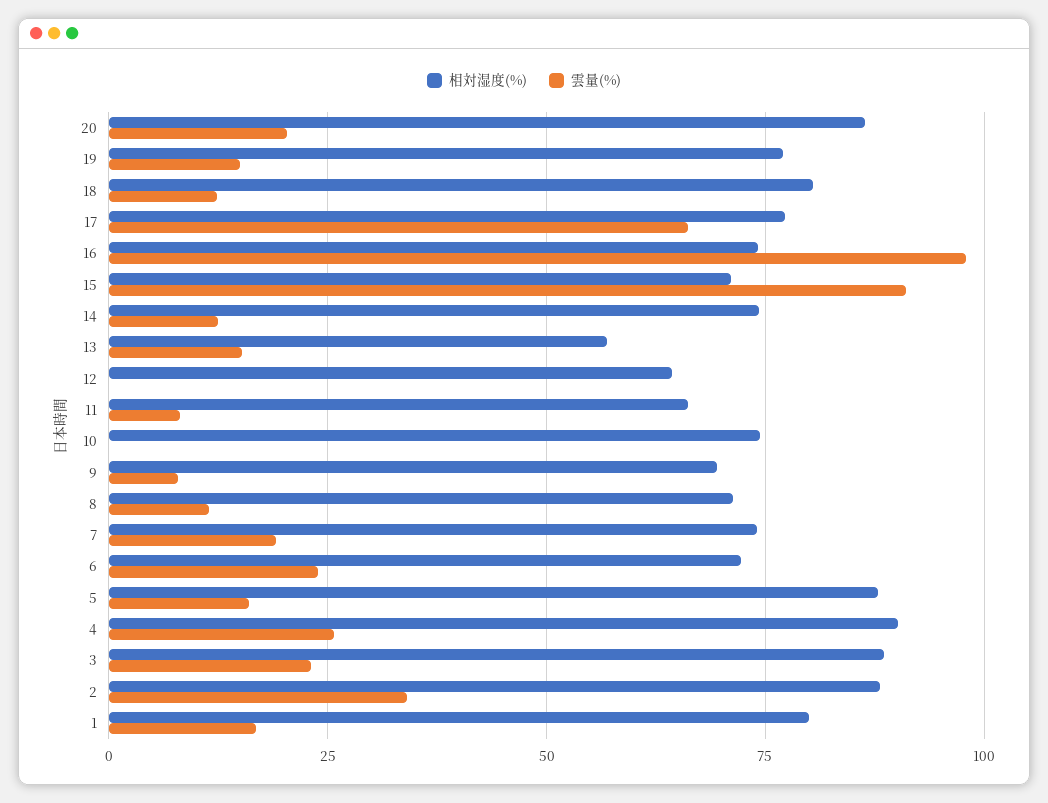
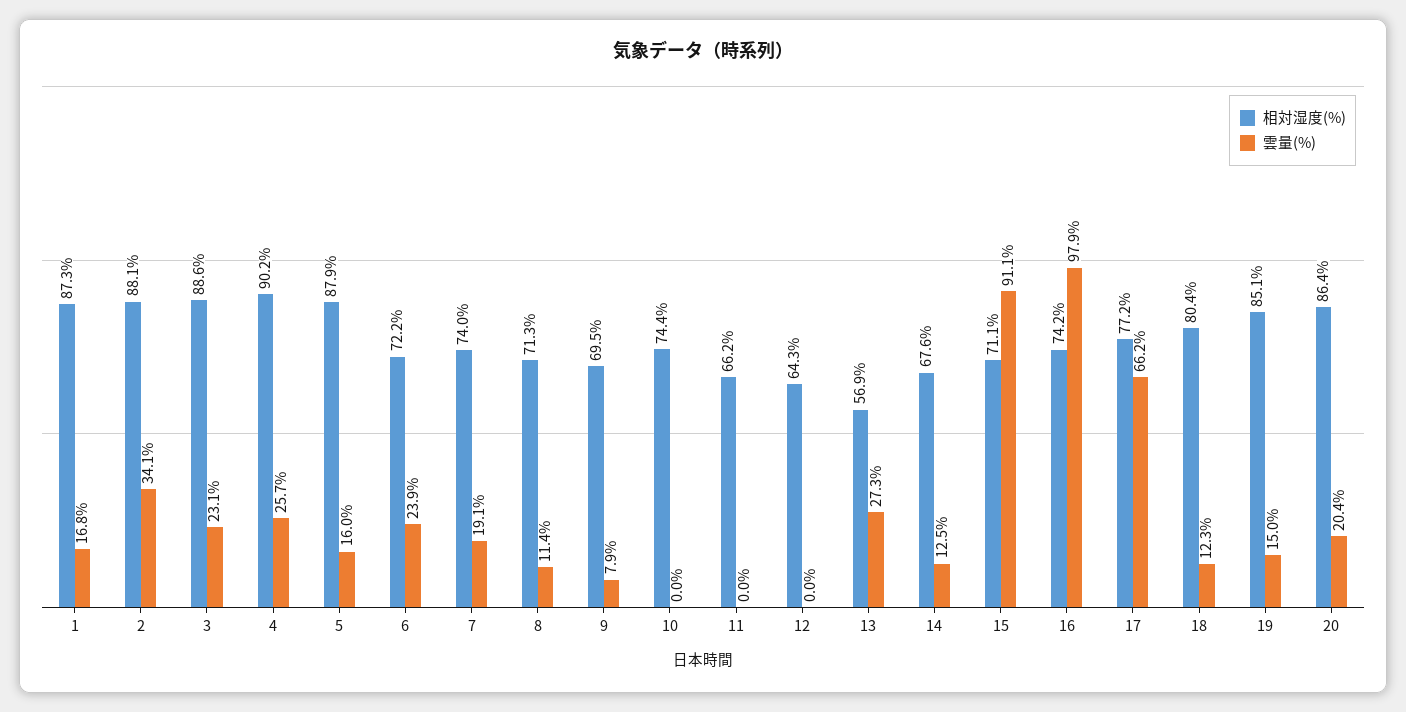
相対湿度(%), 19: 77.5 -> 85.1
相対湿度(%), 14: 75 -> 67.6
雲量(%), 13: 15 -> 27.3
雲量(%), 11: 7.5 -> 0
相対湿度(%), 1: 80 -> 87.3

